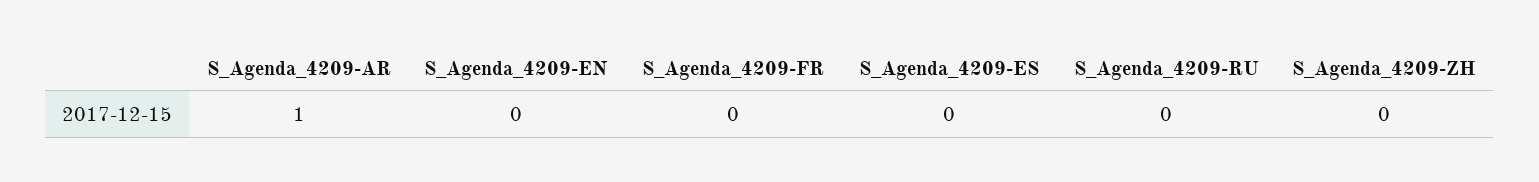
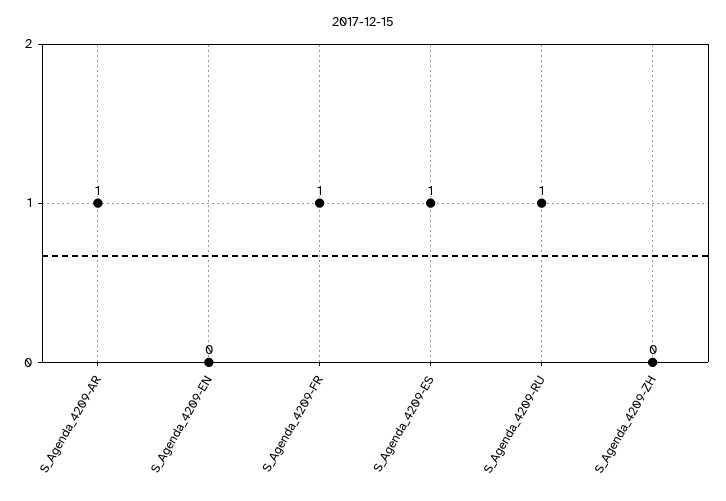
S_Agenda_4209-FR: 0 -> 1
S_Agenda_4209-ES: 0 -> 1
S_Agenda_4209-RU: 0 -> 1

